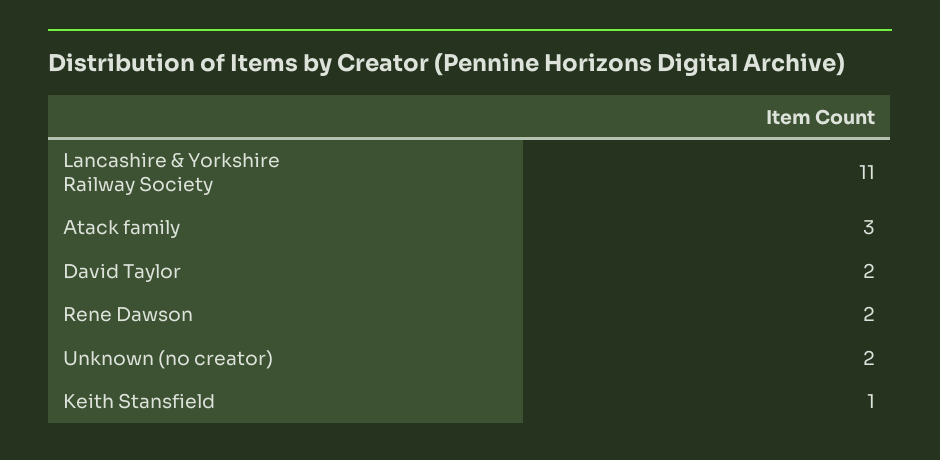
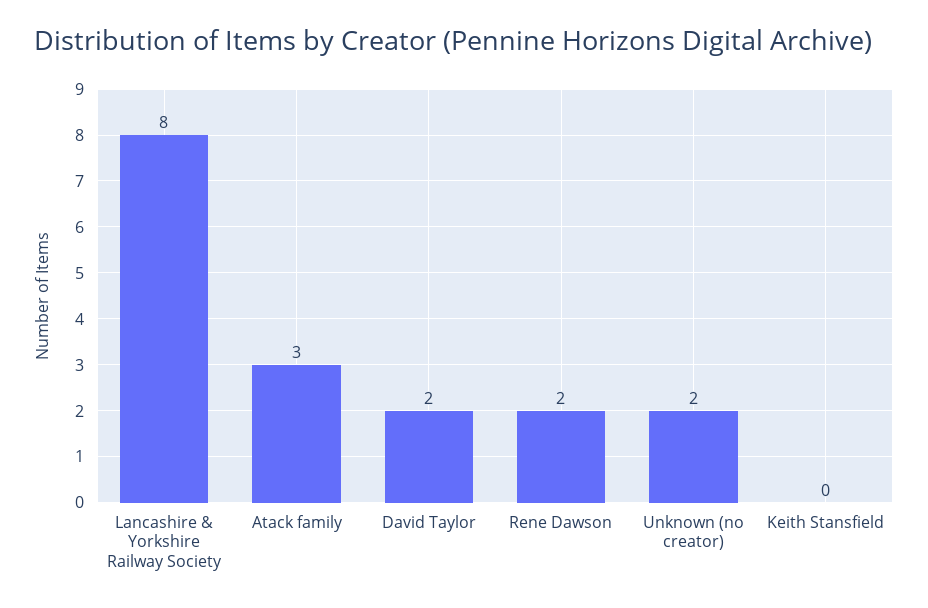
Lancashire & Yorkshire Railway Society: 11 -> 8
Keith Stansfield: 1 -> 0

